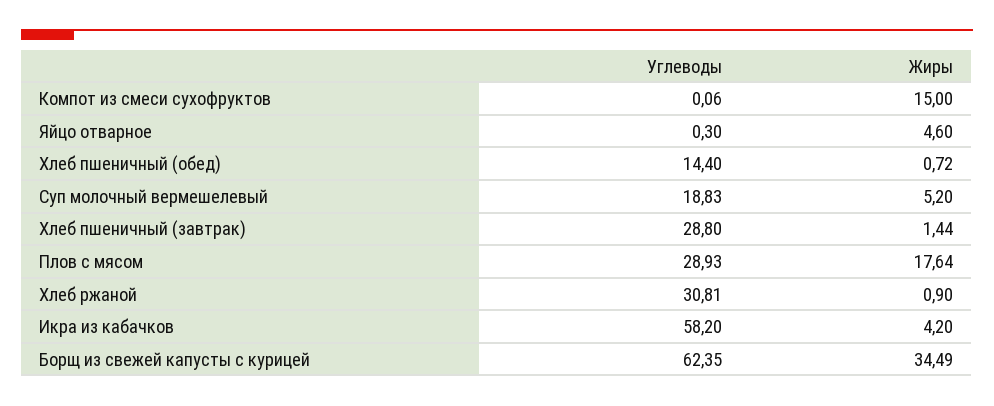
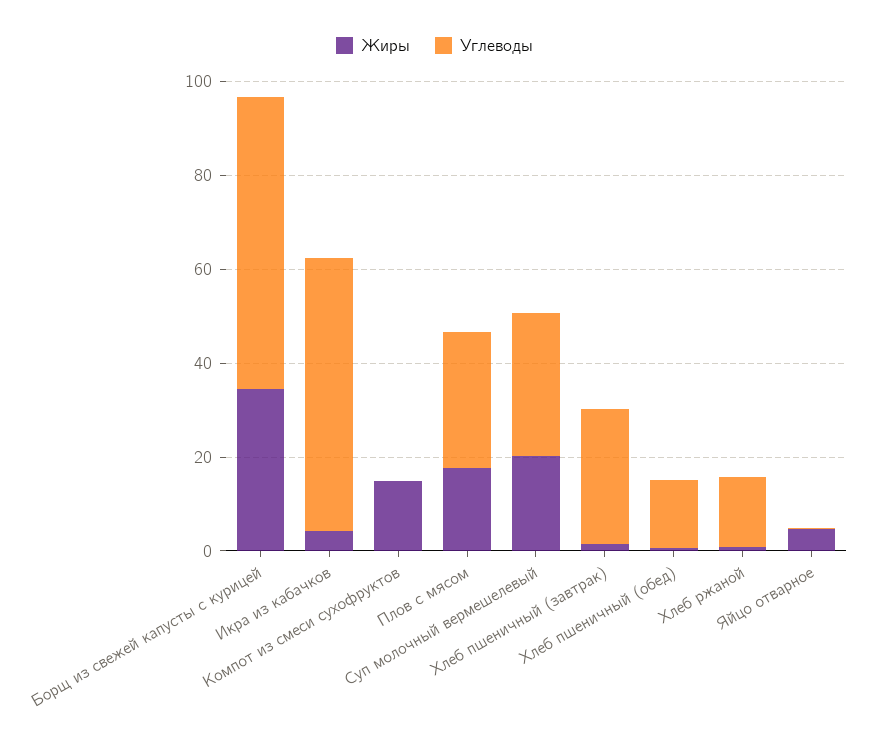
Углеводы, Суп молочный вермешелевый: 18.83 -> 30
Жиры, Суп молочный вермешелевый: 5.2 -> 20
Углеводы, Хлеб ржаной: 30.81 -> 15

